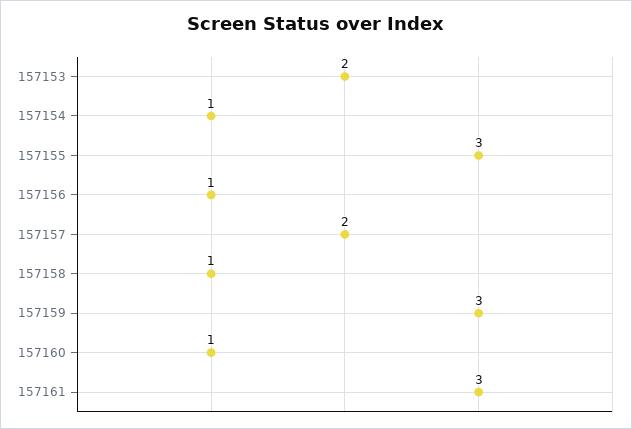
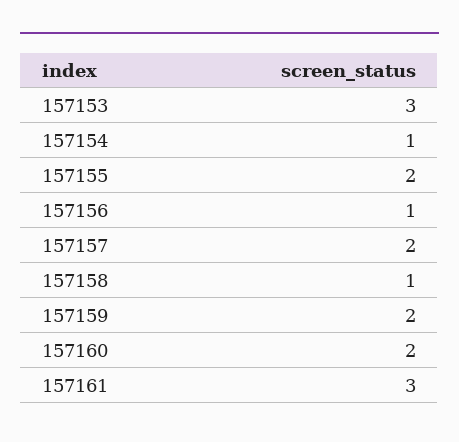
157153: 2 -> 3
157155: 3 -> 2
157159: 3 -> 2
157160: 1 -> 2

